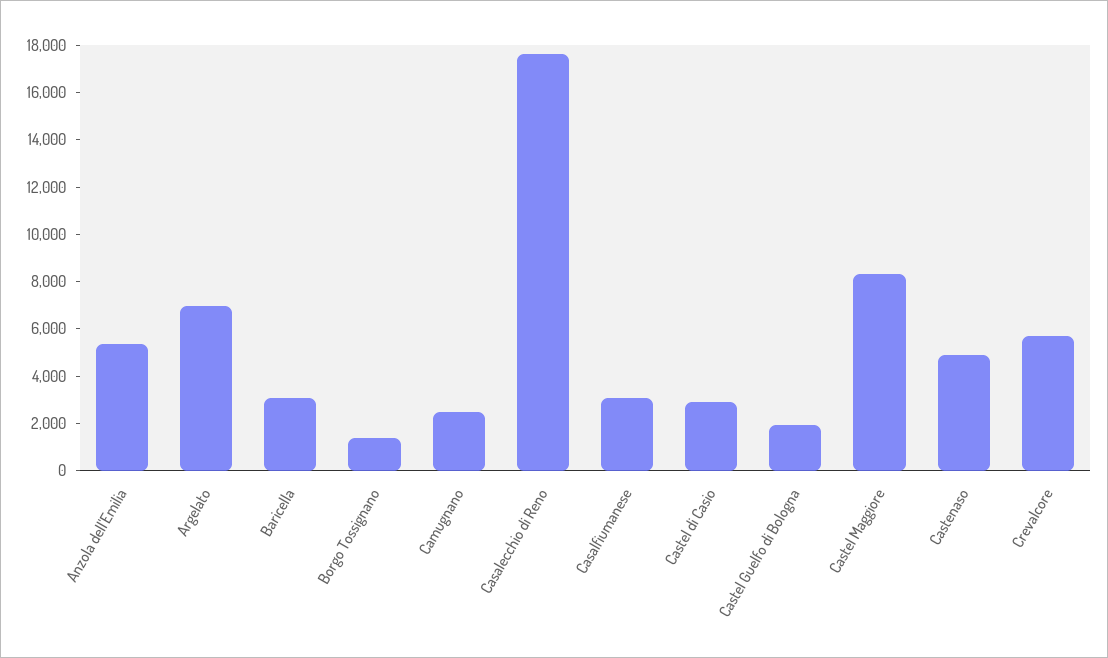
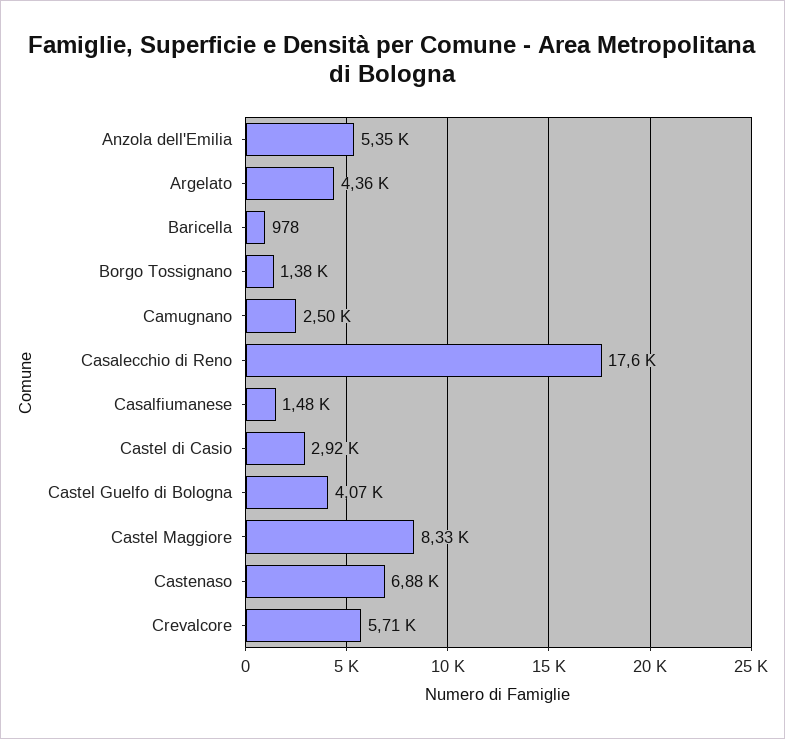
Argelato: 7000 -> 4360
Baricella: 3000 -> 978
Casalfiumanese: 3000 -> 1480
Castel Guelfo di Bologna: 2000 -> 4070
Castenaso: 5000 -> 6880

